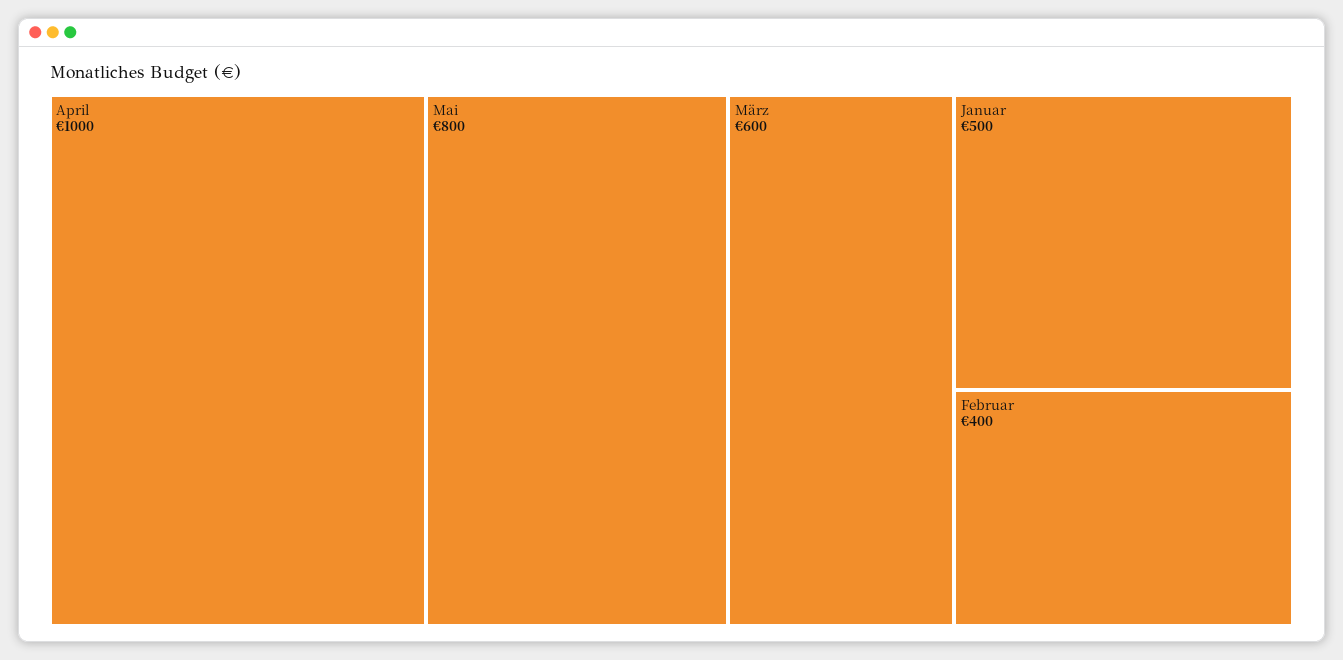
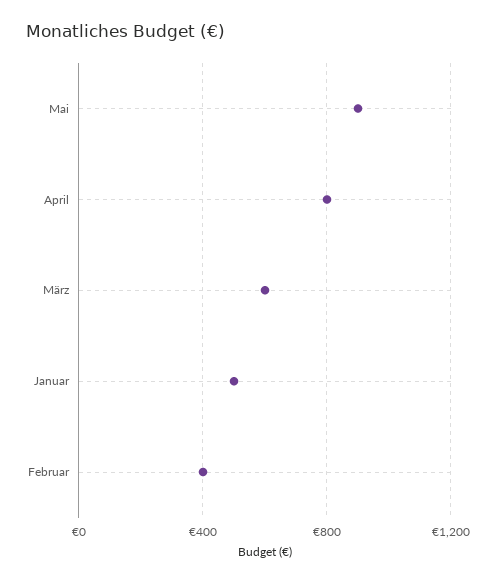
April: 1000 -> 800
Mai: 800 -> 900

